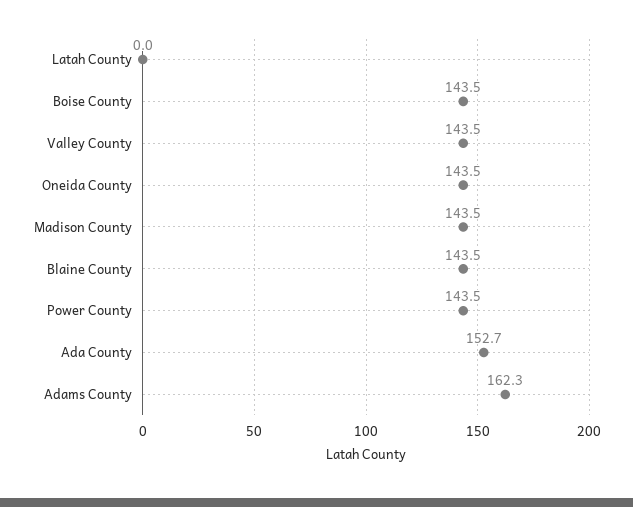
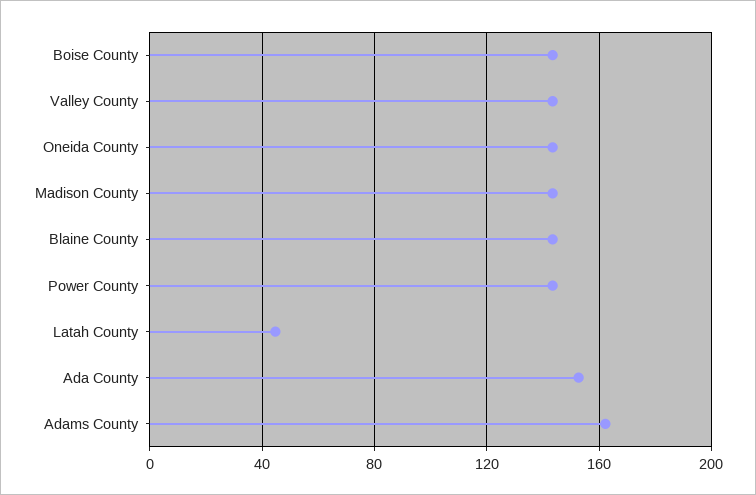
Latah County: 0 -> 45

